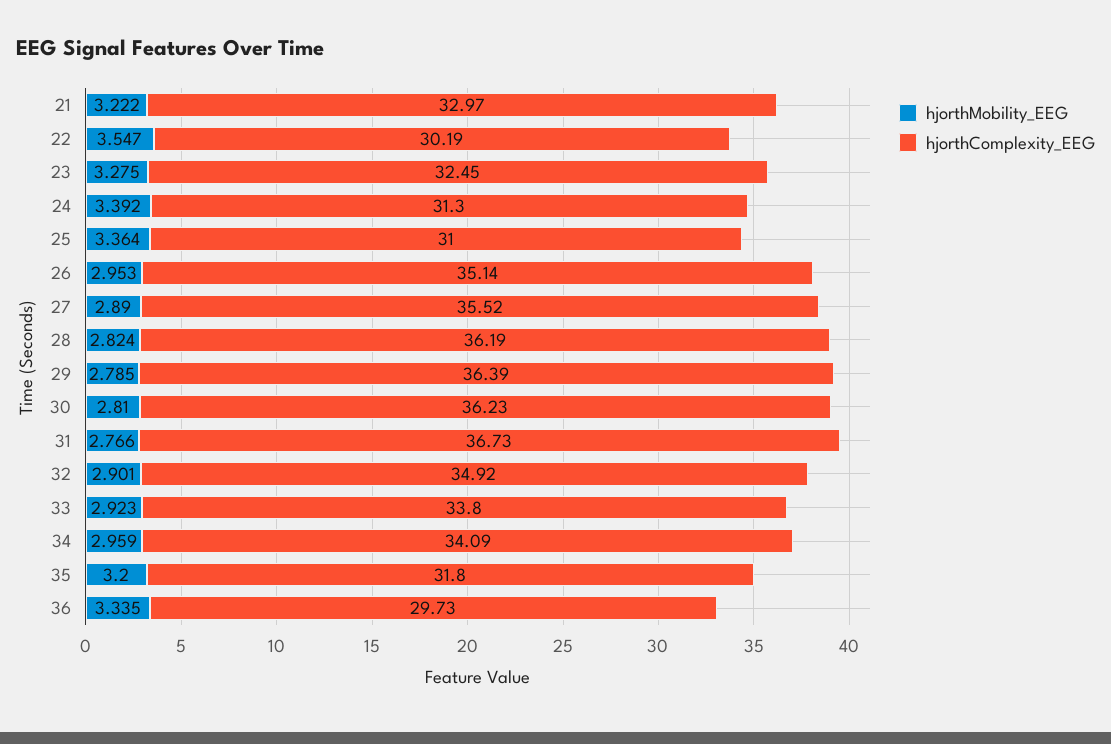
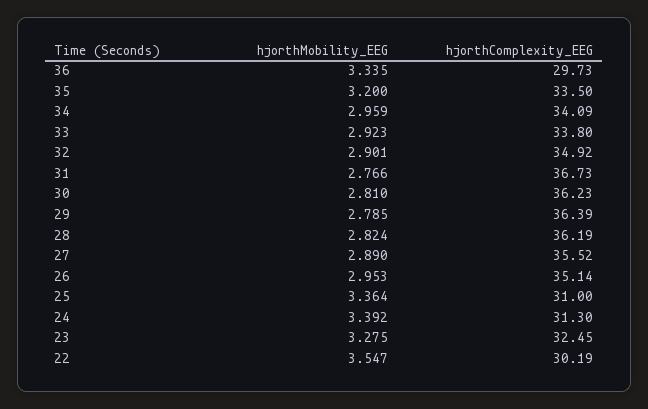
hjorthMobility_EEG, 21: 3.222 -> none
hjorthComplexity_EEG, 21: 32.97 -> none
hjorthComplexity_EEG, 35: 31.8 -> 33.5

